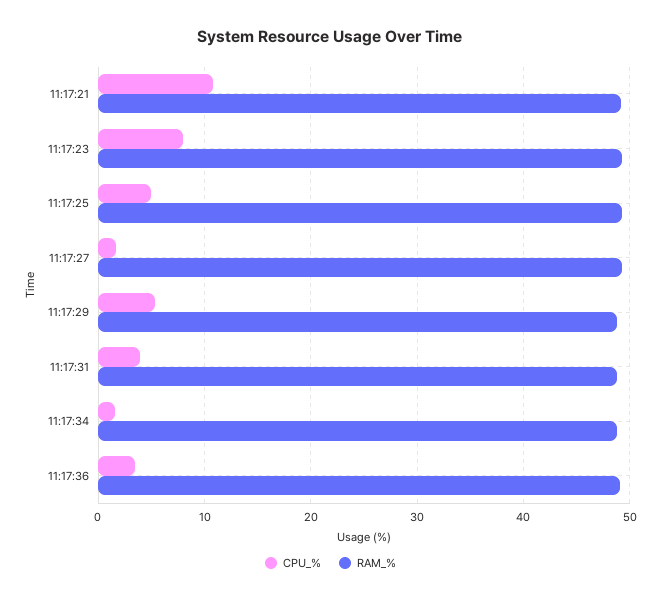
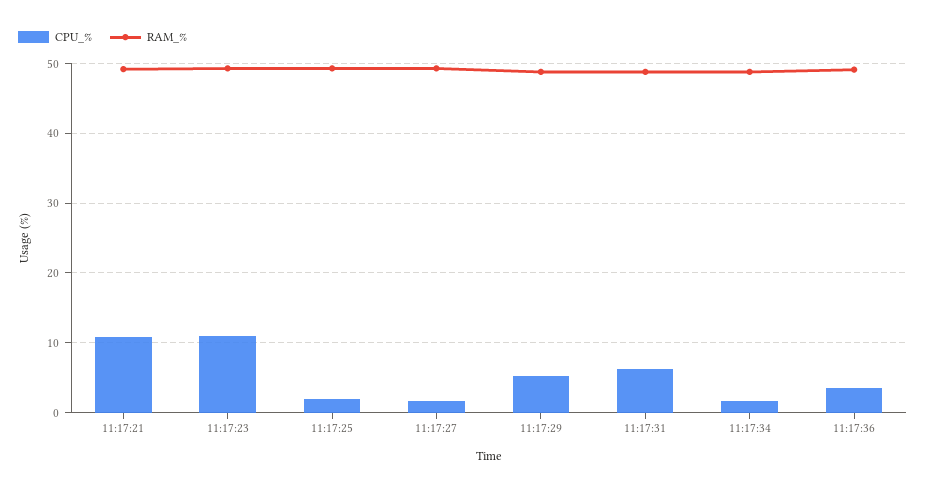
CPU_%, 11:17:23: 8 -> 11
CPU_%, 11:17:25: 5 -> 2
CPU_%, 11:17:31: 4 -> 6

